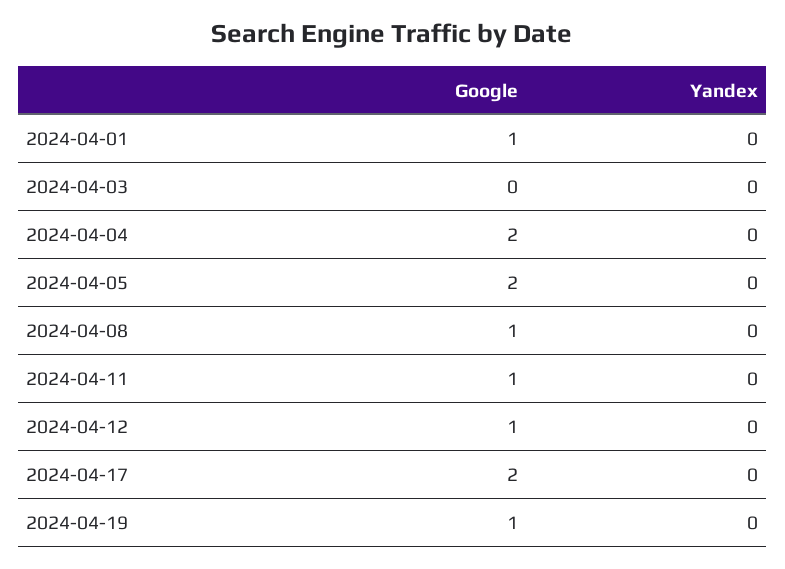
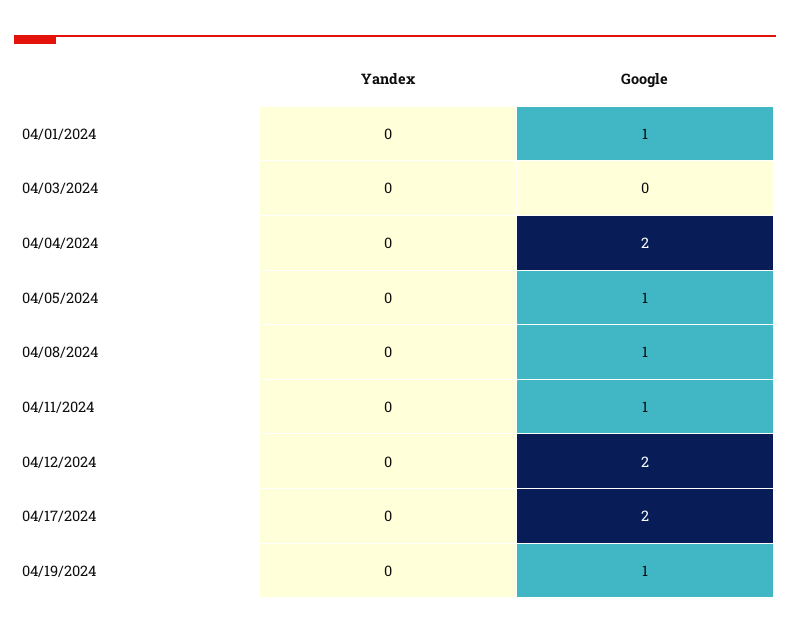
Google, 2024-04-05: 2 -> 1
Google, 2024-04-12: 1 -> 2

